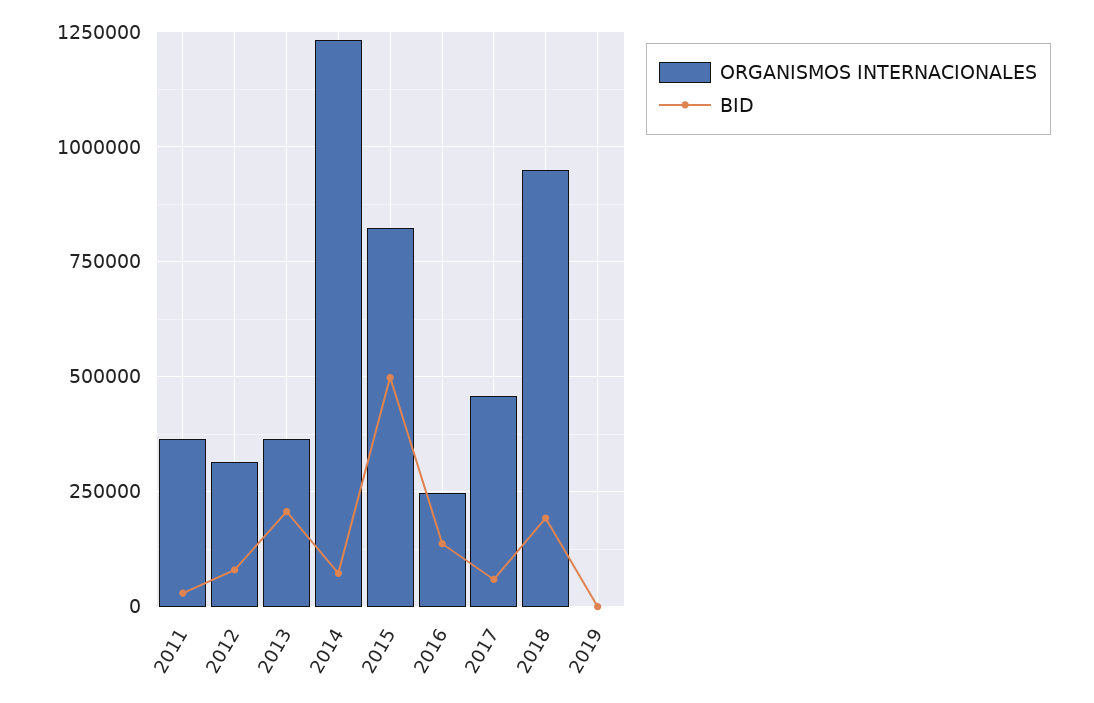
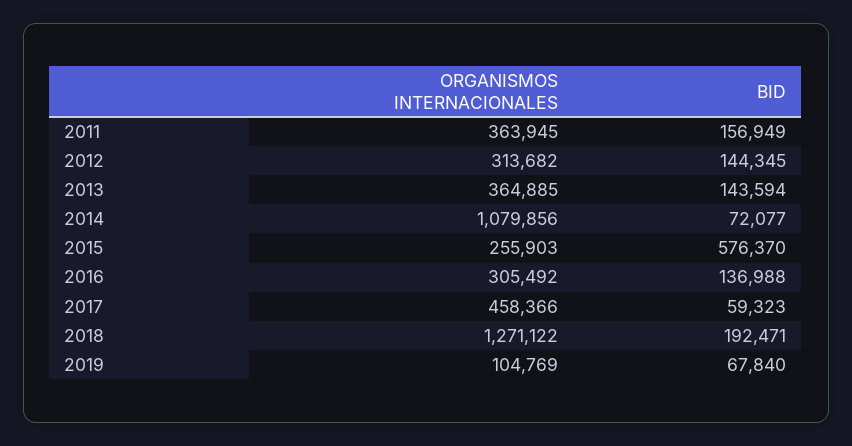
BID, 2011: 25000 -> 156949
BID, 2012: 75000 -> 144345
BID, 2013: 200000 -> 143594
ORGANISMOS INTERNACIONALES, 2014: 1225000 -> 1079856
ORGANISMOS INTERNACIONALES, 2015: 825000 -> 255903
BID, 2015: 500000 -> 576370
ORGANISMOS INTERNACIONALES, 2016: 250000 -> 305492
ORGANISMOS INTERNACIONALES, 2018: 950000 -> 1271122
ORGANISMOS INTERNACIONALES, 2019: 0 -> 104769
BID, 2019: 0 -> 67840

